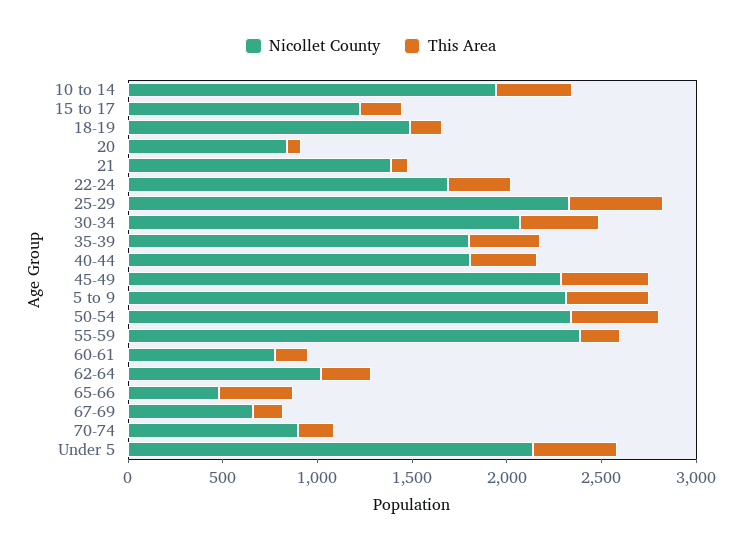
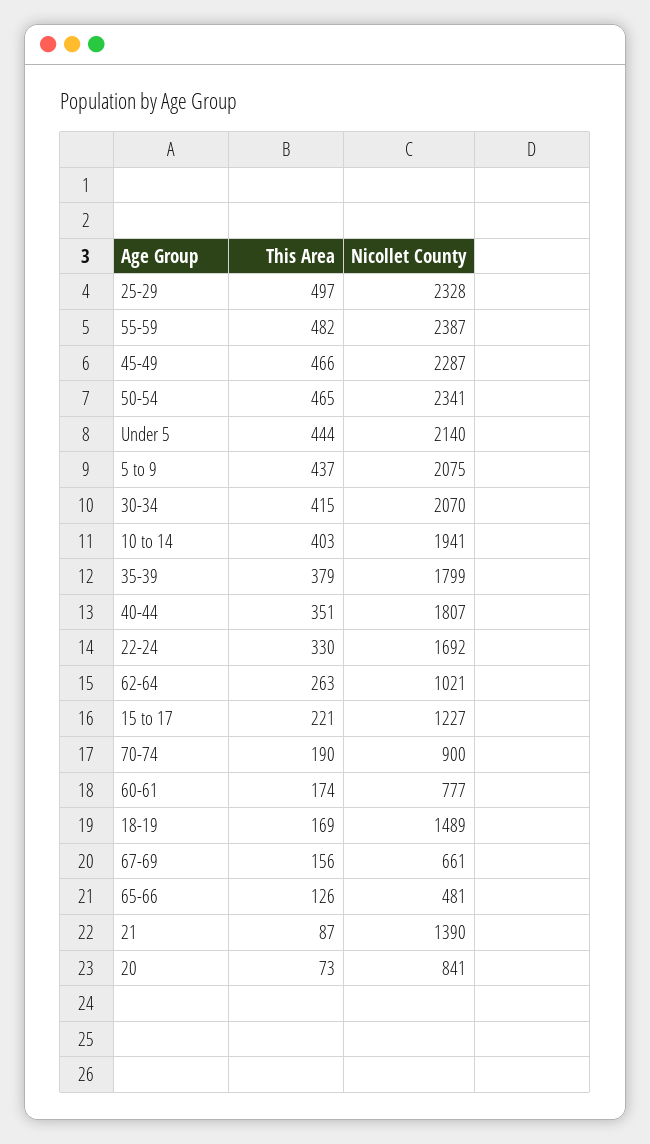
Nicollet County, 5 to 9: 2300 -> 2075
This Area, 55-59: 200 -> 482
This Area, 65-66: 400 -> 126

